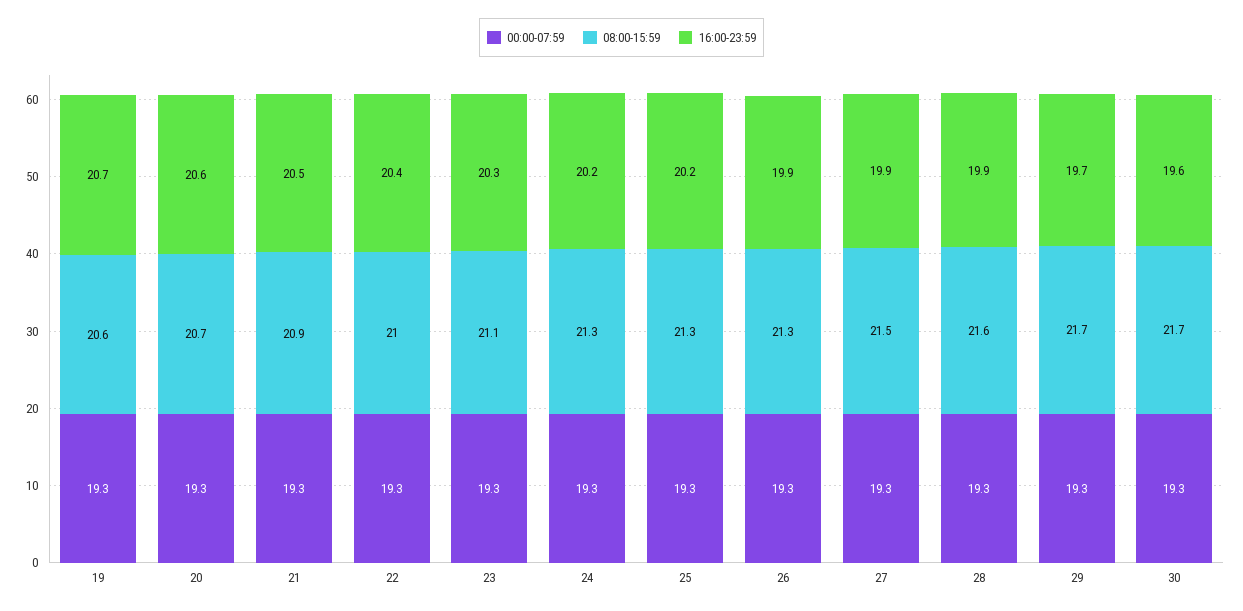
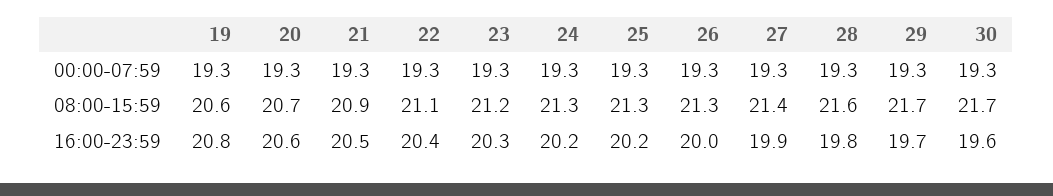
16:00-23:59, 19: 20.7 -> 20.8
08:00-15:59, 22: 21 -> 21.1
08:00-15:59, 23: 21.1 -> 21.2
16:00-23:59, 26: 19.9 -> 20
08:00-15:59, 27: 21.5 -> 21.4
16:00-23:59, 28: 19.9 -> 19.8

